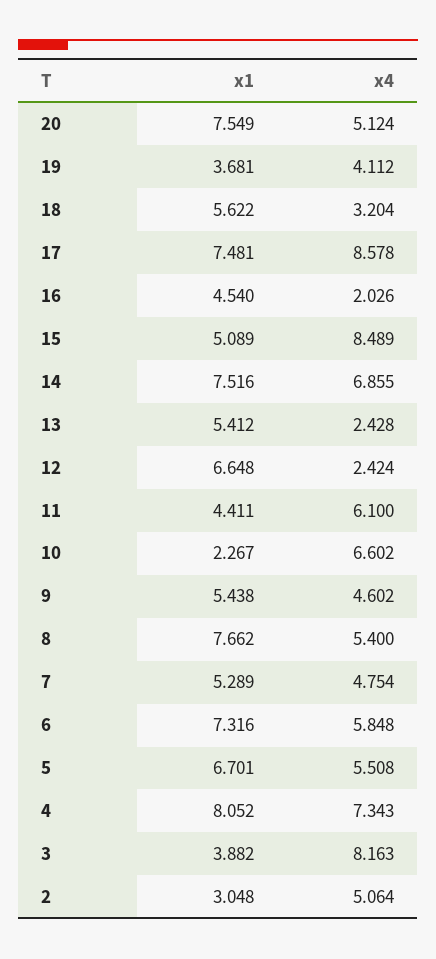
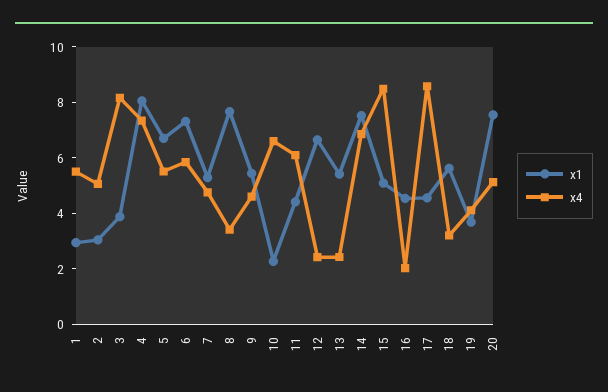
x1, 17: 7.481 -> 4.5
x4, 8: 5.4 -> 3.5
x1, 1: none -> 3
x4, 1: none -> 5.5

